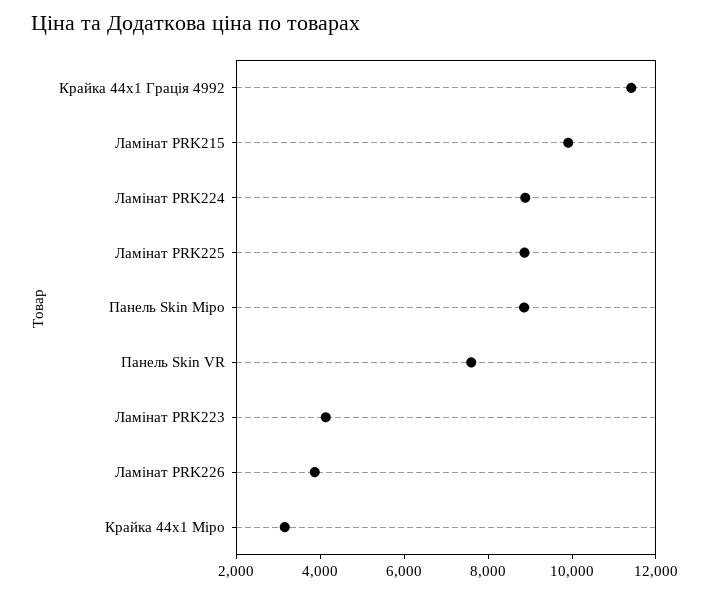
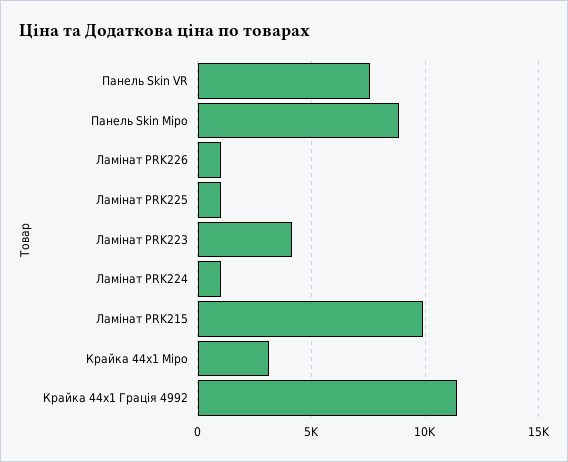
Ламінат PRK224: 9000 -> 1000
Ламінат PRK225: 9000 -> 1000
Ламінат PRK226: 4000 -> 1000

